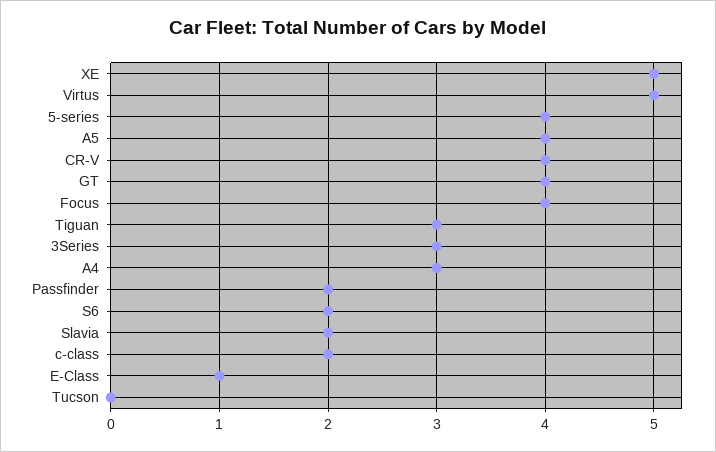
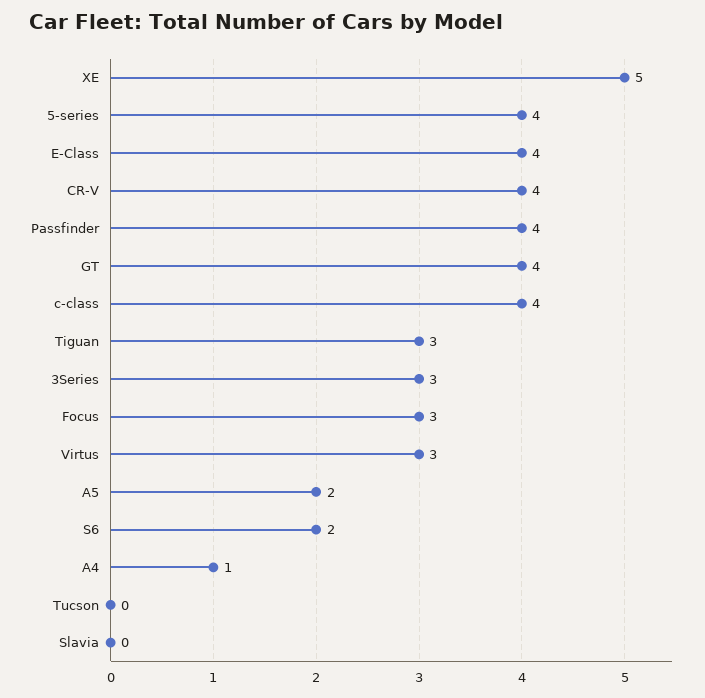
Virtus: 5 -> 3
A5: 4 -> 2
Focus: 4 -> 3
A4: 3 -> 1
Passfinder: 2 -> 4
Slavia: 2 -> 0
c-class: 2 -> 4
E-Class: 1 -> 4

